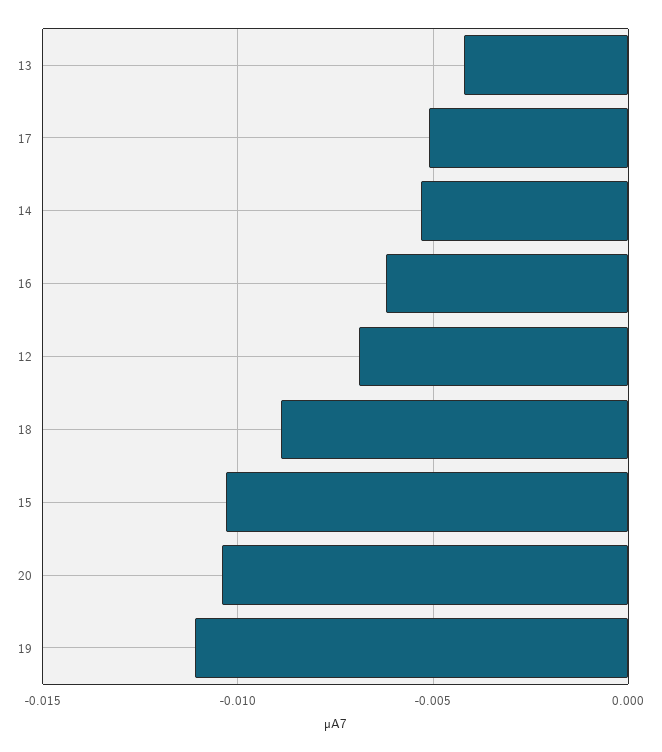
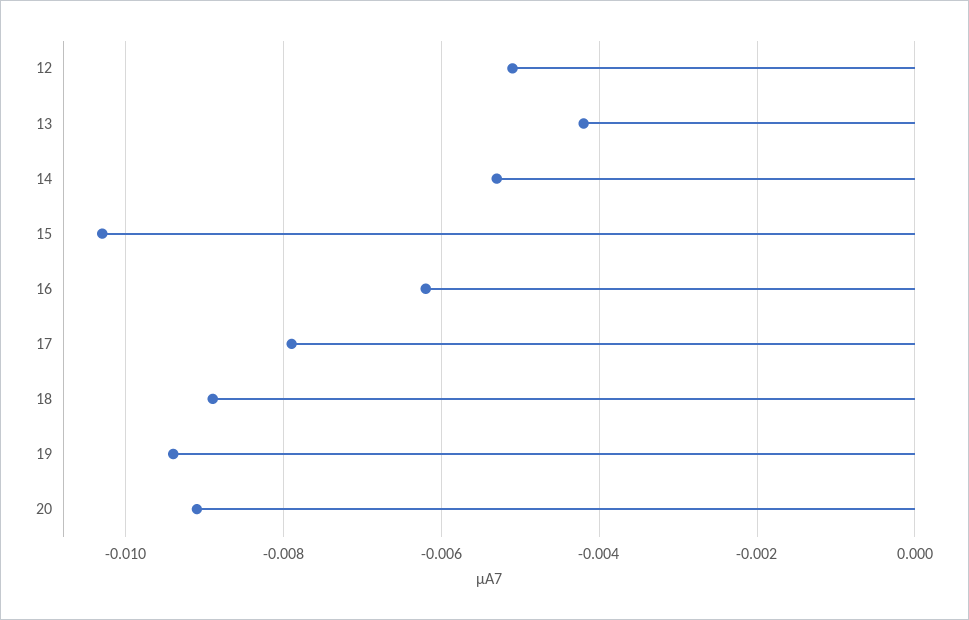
17: -0.005 -> -0.008
12: -0.007 -> -0.005
20: -0.0105 -> -0.009
19: -0.011 -> -0.0095

